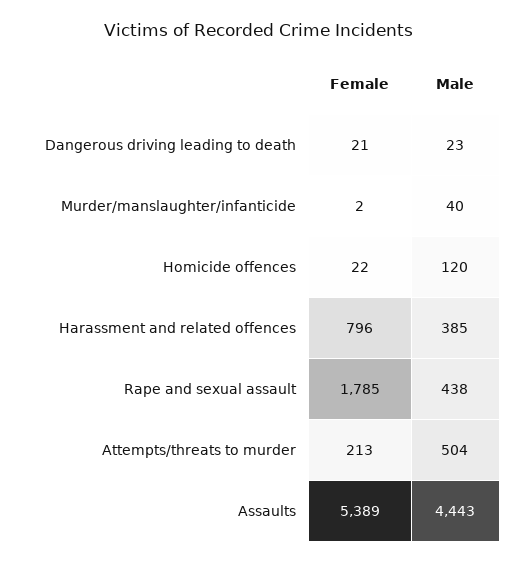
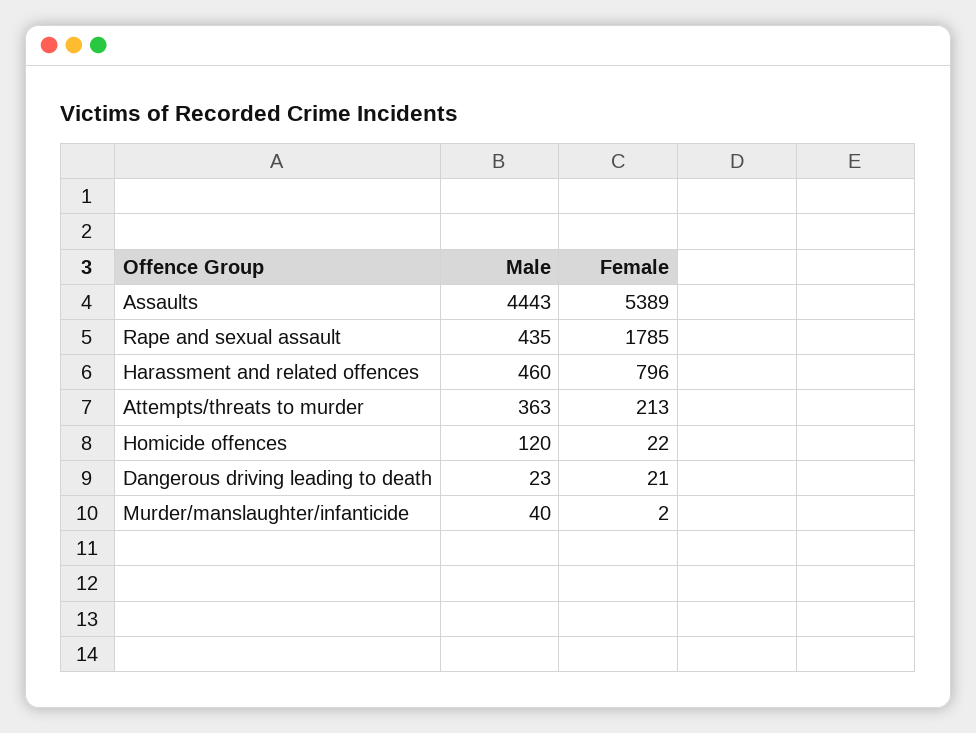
Male, Harassment and related offences: 385 -> 460
Male, Rape and sexual assault: 438 -> 435
Male, Attempts/threats to murder: 504 -> 363

